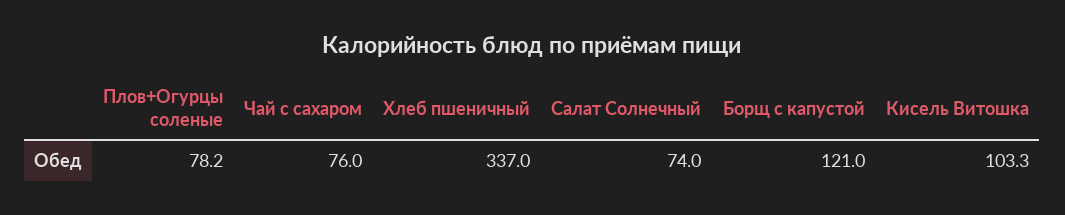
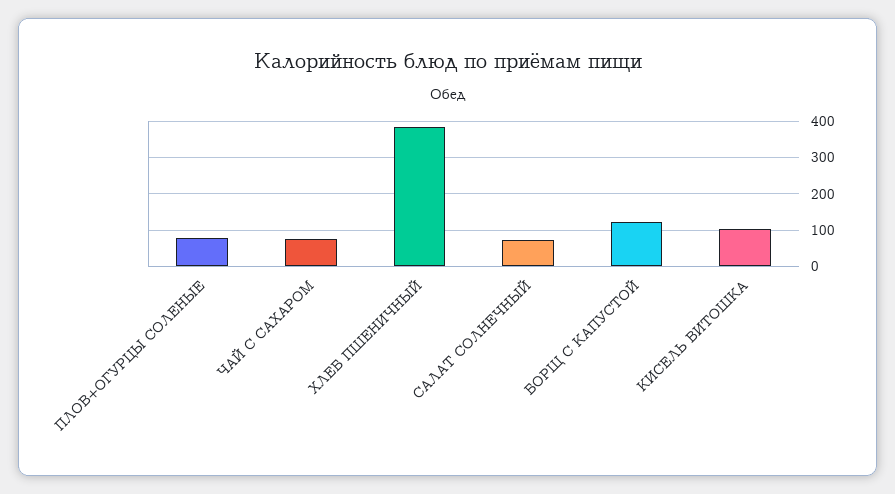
Хлеб пшеничный: 337 -> 380

